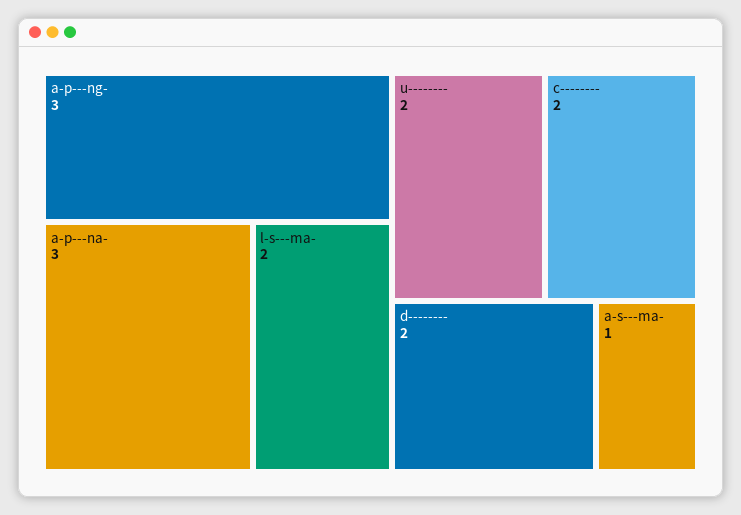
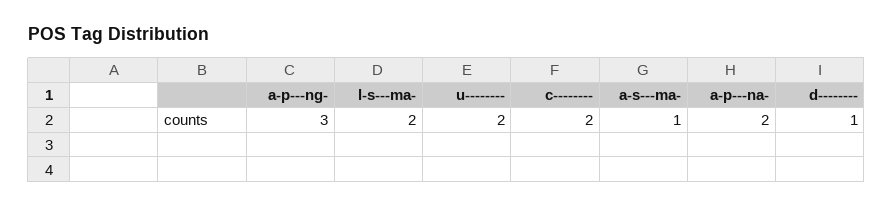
a-p---na-: 3 -> 2
d--------: 2 -> 1

